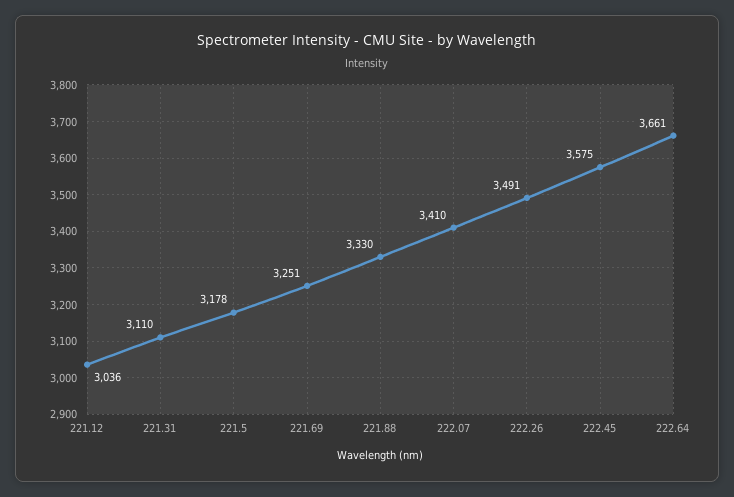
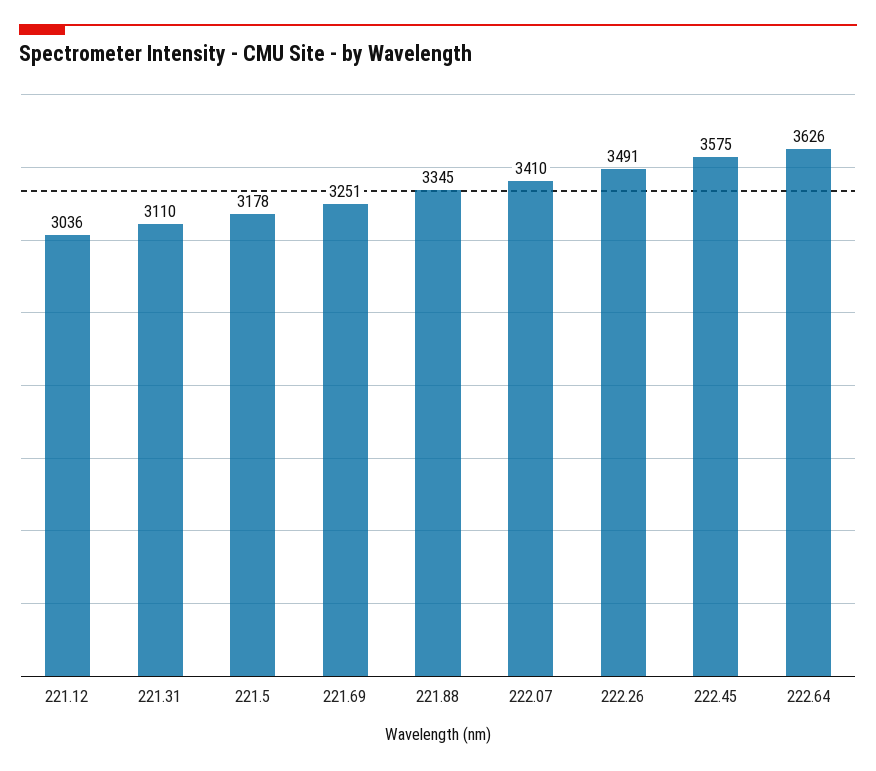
221.88: 3330 -> 3345
222.64: 3661 -> 3626

